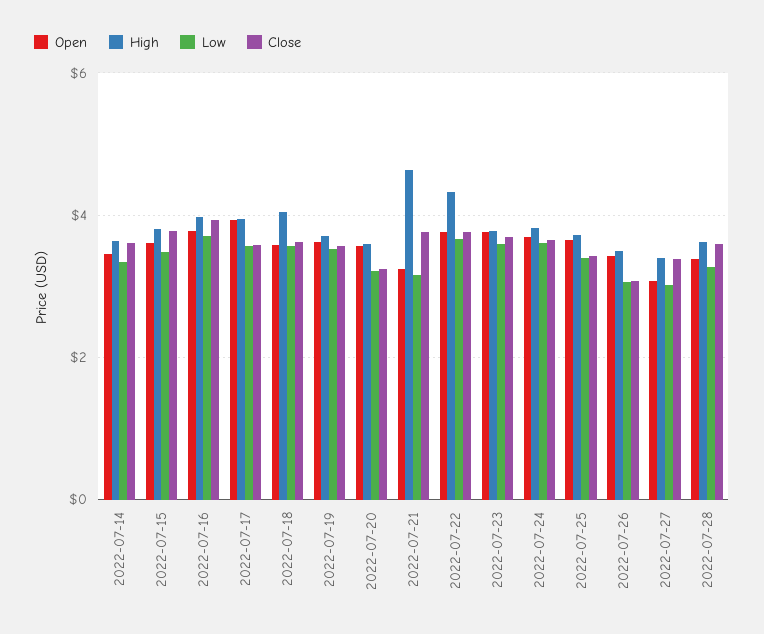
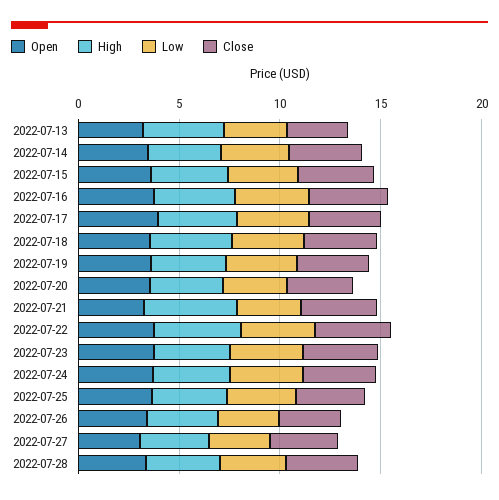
Open, 2022-07-13: none -> 3
High, 2022-07-13: none -> 4
Low, 2022-07-13: none -> 3
Close, 2022-07-13: none -> 3

